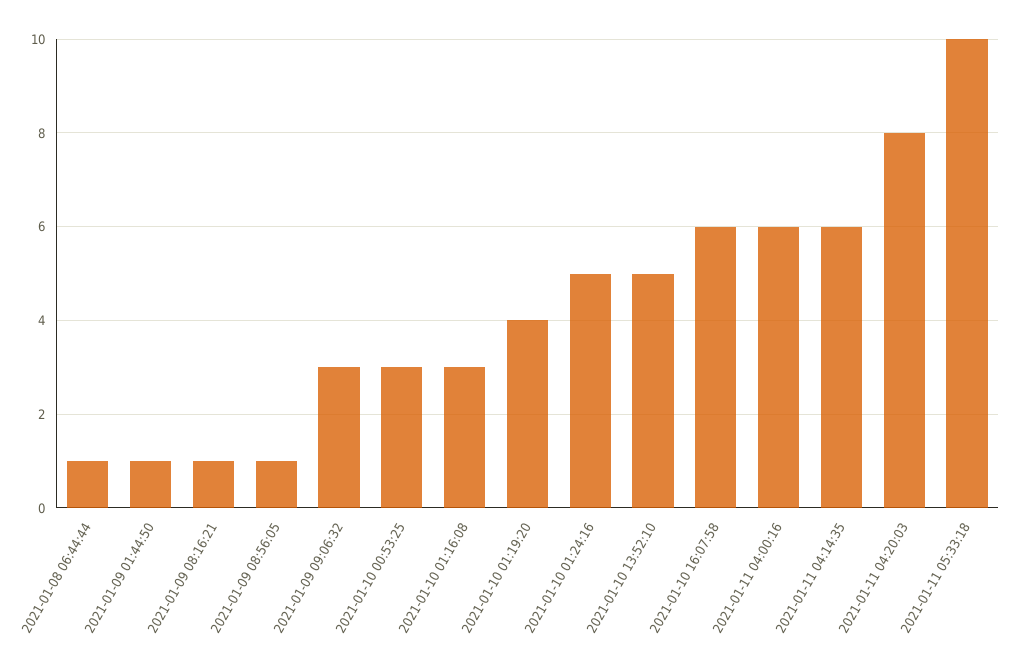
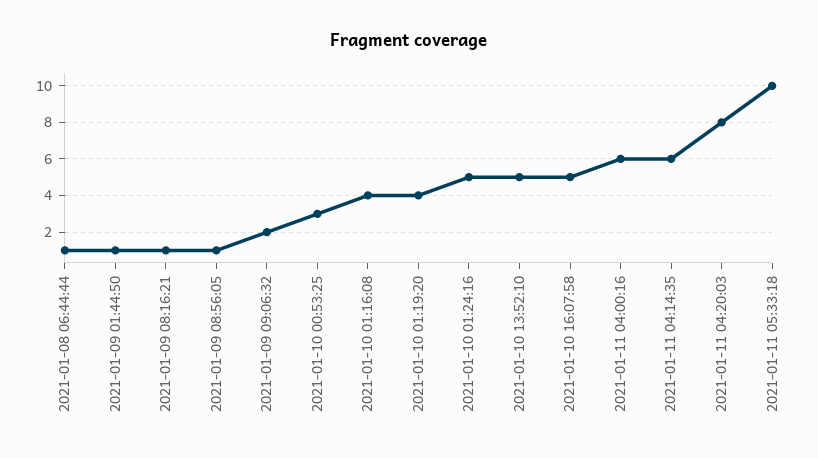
2021-01-09 09:06:32: 3 -> 2
2021-01-10 01:16:08: 3 -> 4
2021-01-10 16:07:58: 6 -> 5

